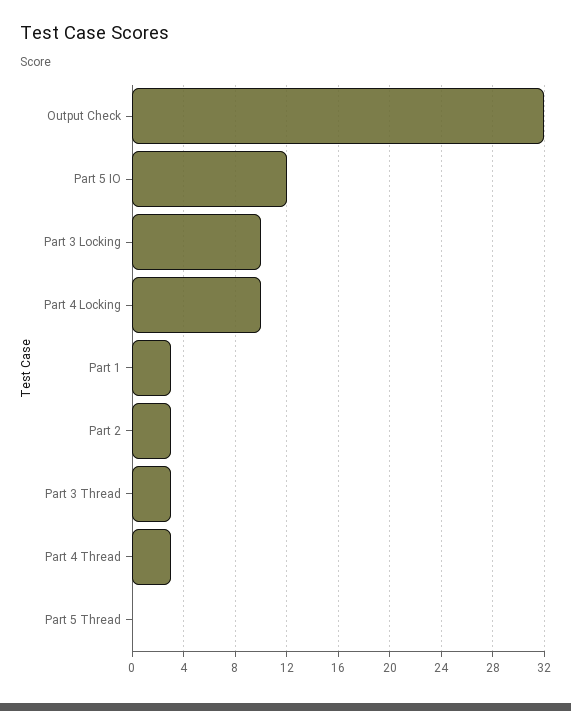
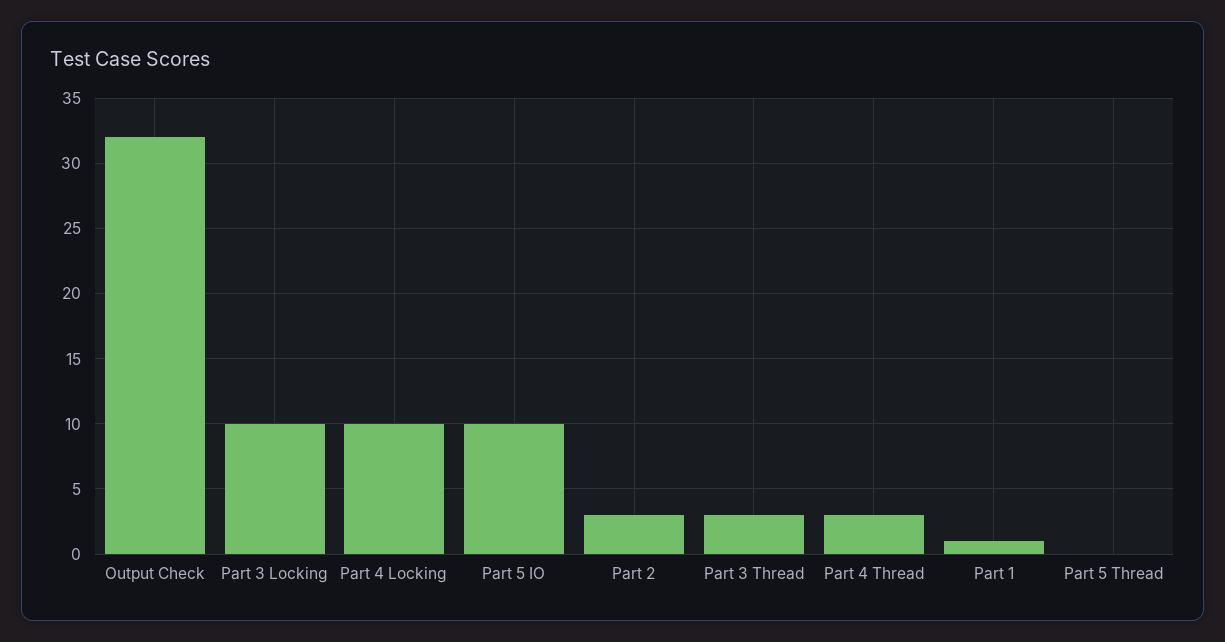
Part 5 IO: 12 -> 10
Part 1: 3 -> 1

